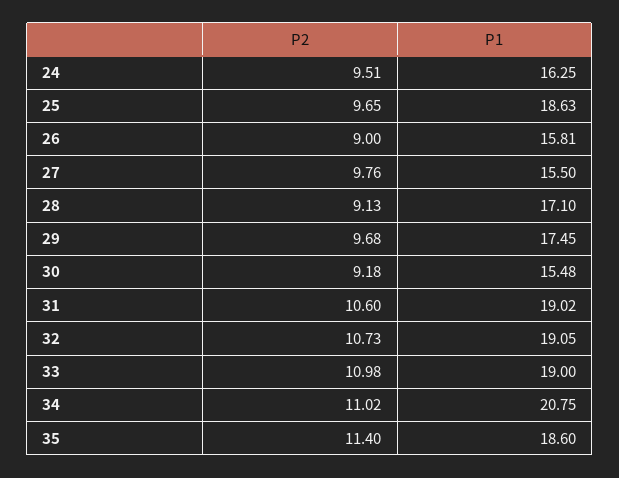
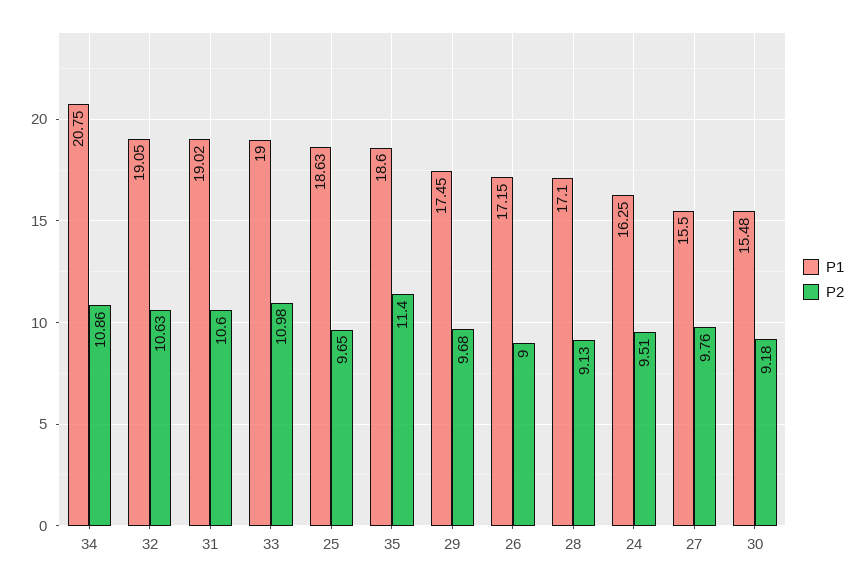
P1, 26: 15.81 -> 17.15
P2, 32: 10.73 -> 10.63
P2, 34: 11.02 -> 10.86

